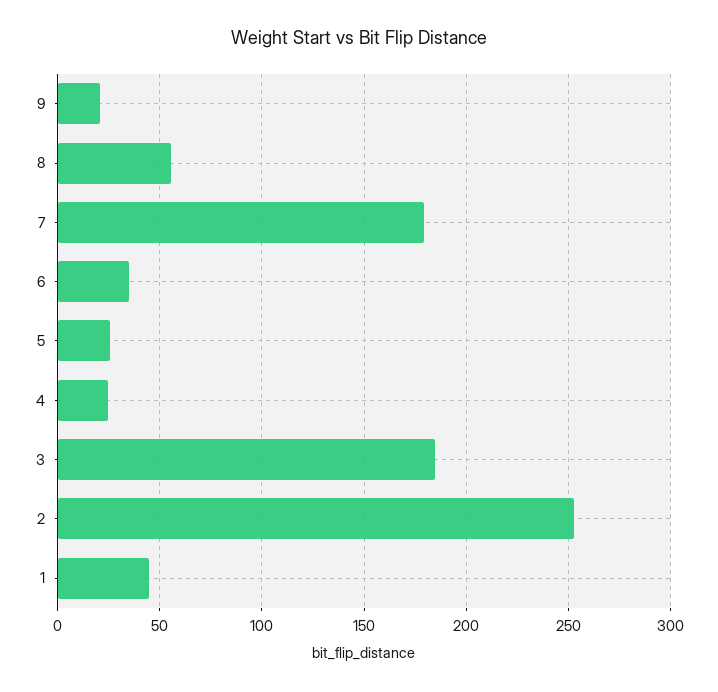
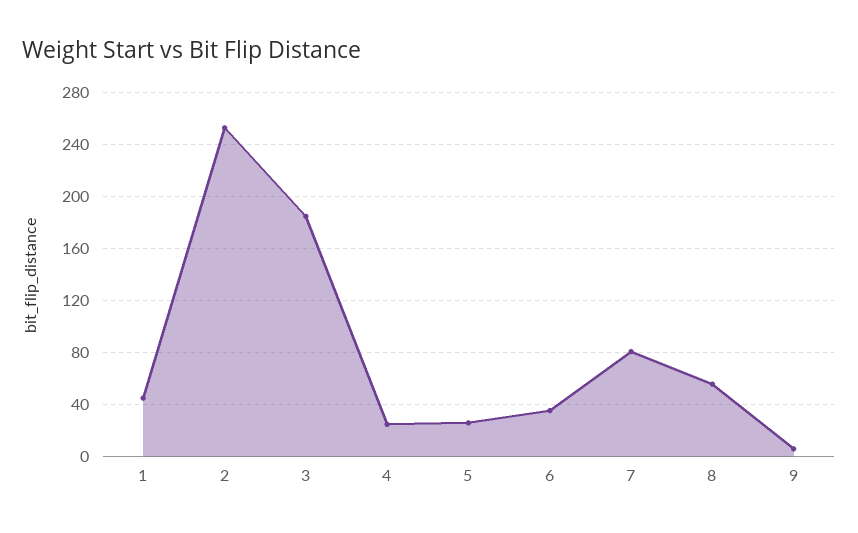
9: 20 -> 5
7: 180 -> 80

